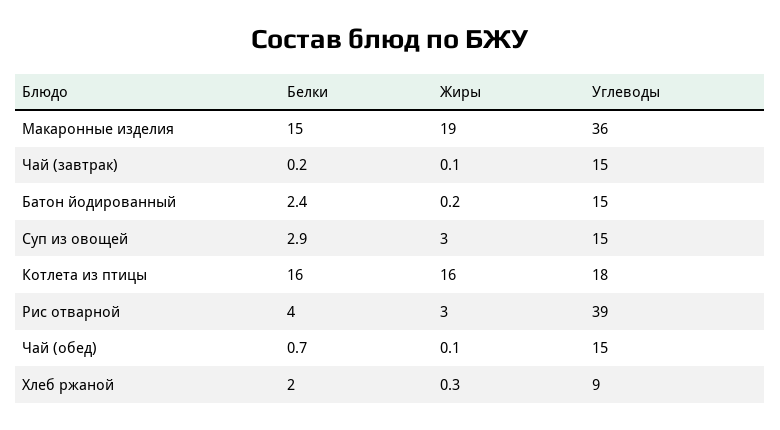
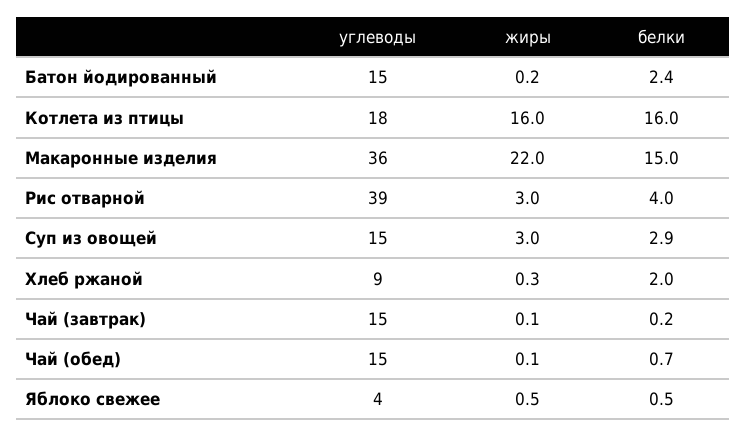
Жиры, Макаронные изделия: 19 -> 22
Углеводы, Яблоко свежее: none -> 4
Жиры, Яблоко свежее: none -> 0.5
Белки, Яблоко свежее: none -> 0.5

